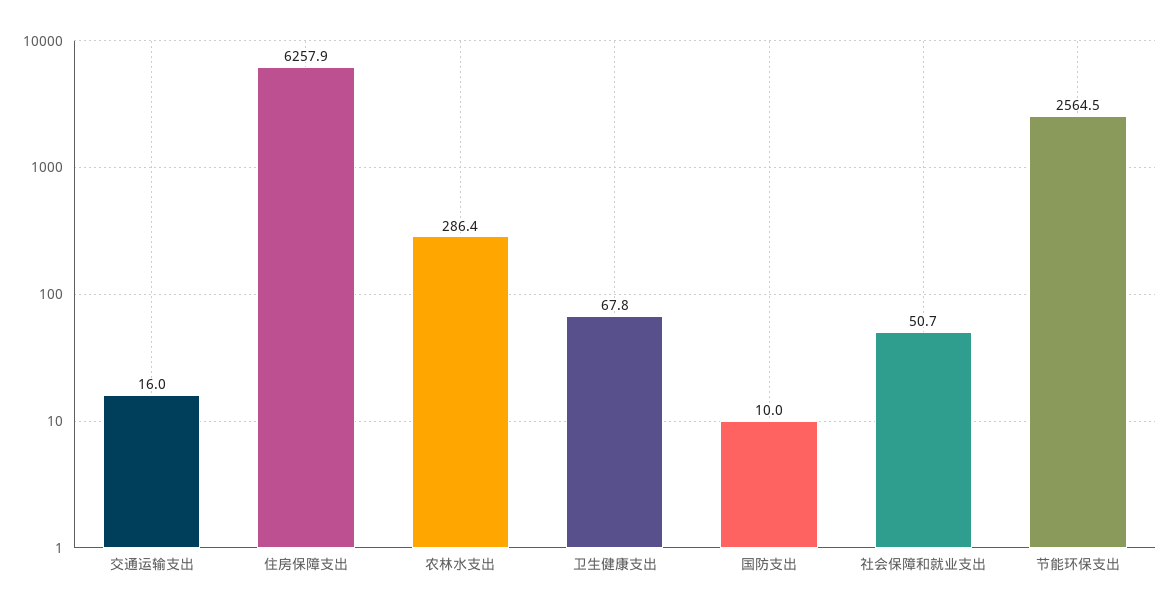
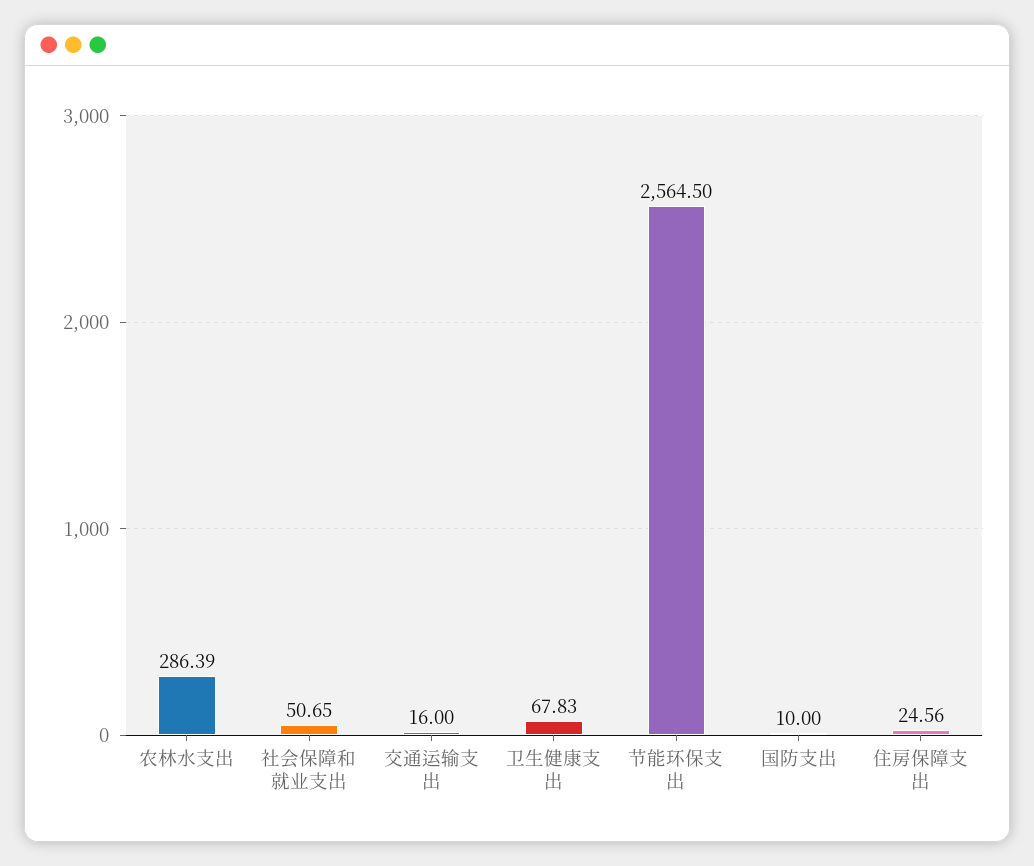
住房保障支出: 6257.9 -> 24.56

